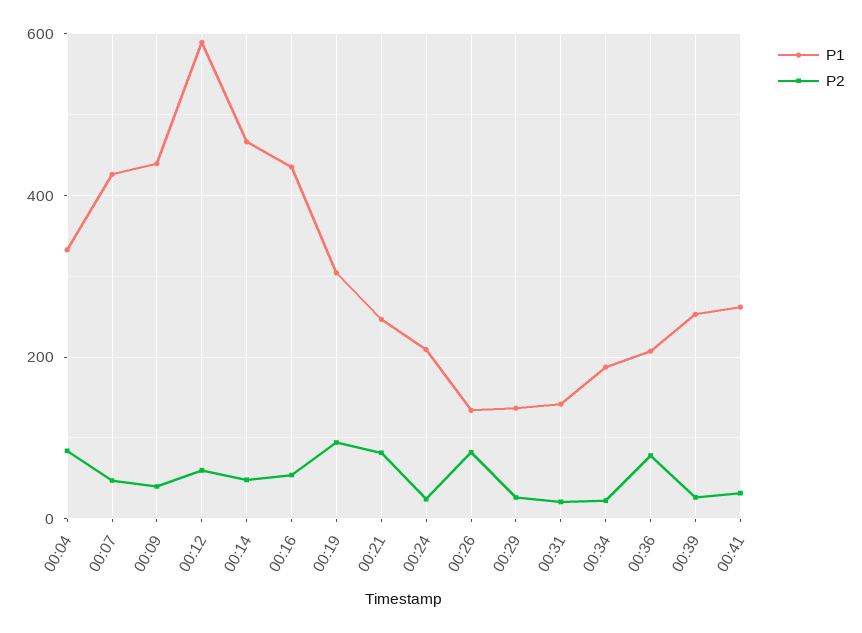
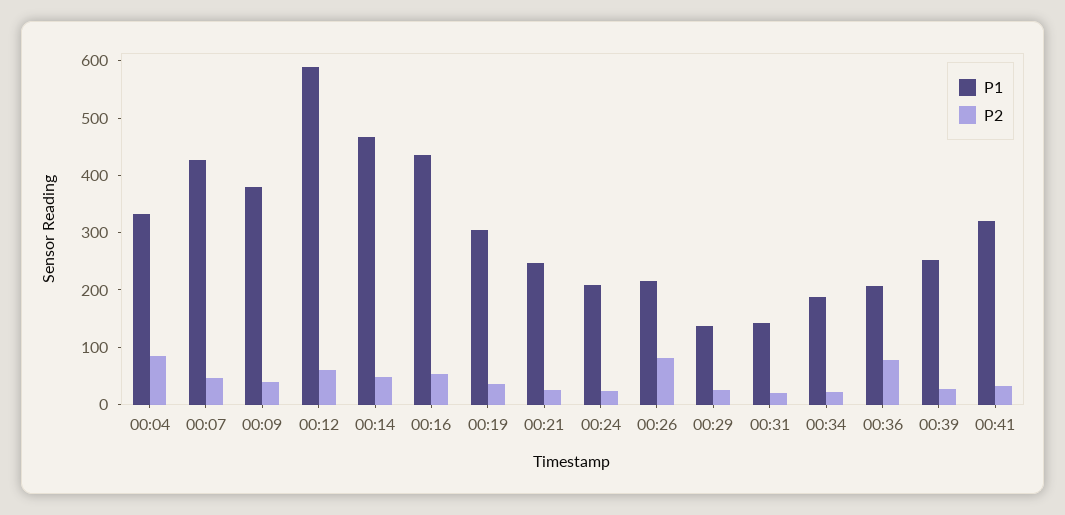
P1, 00:09: 440 -> 380
P2, 00:19: 100 -> 40
P2, 00:21: 80 -> 20
P1, 00:26: 140 -> 220
P1, 00:41: 260 -> 320

